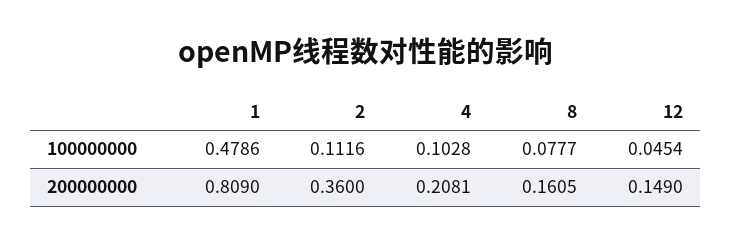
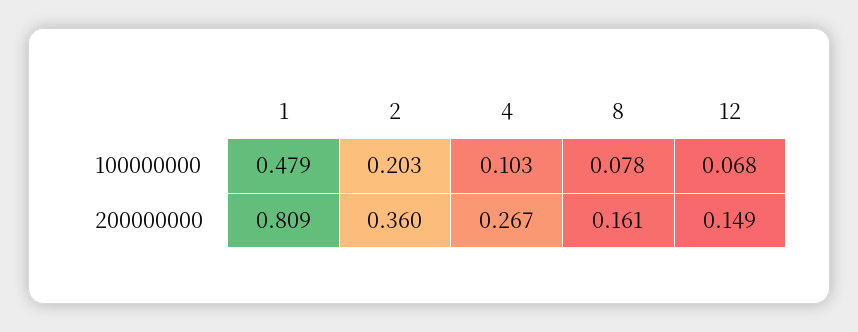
2, 100000000: 0.1116 -> 0.203
12, 100000000: 0.0454 -> 0.068
4, 200000000: 0.2081 -> 0.267

